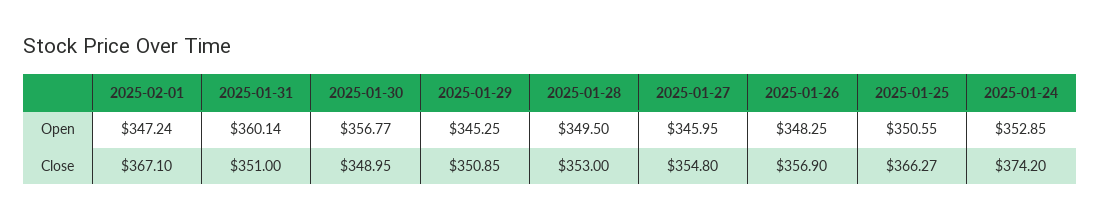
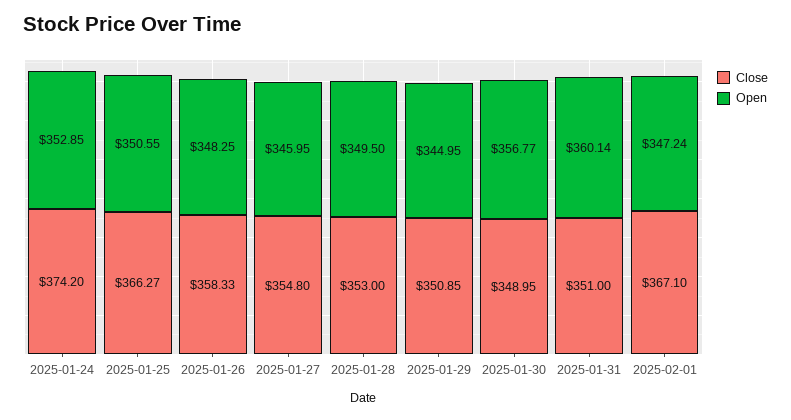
Open, 2025-01-29: 345.25 -> 344.95
Close, 2025-01-26: 356.9 -> 358.33

